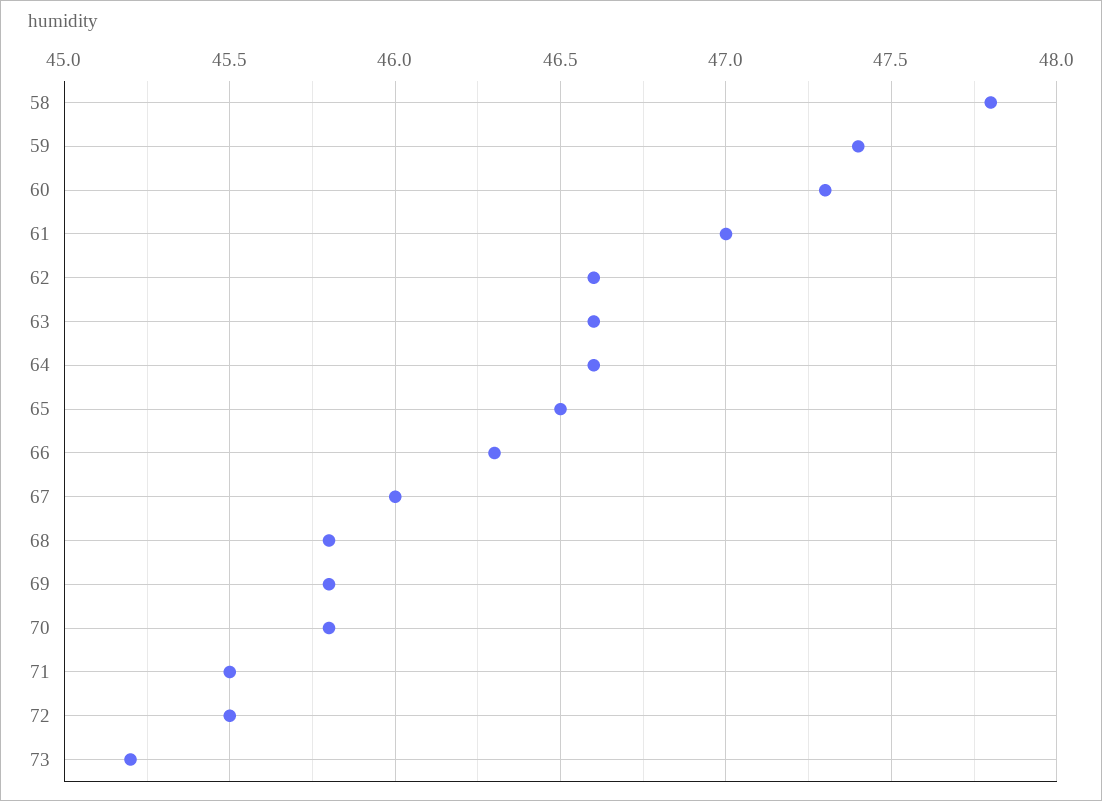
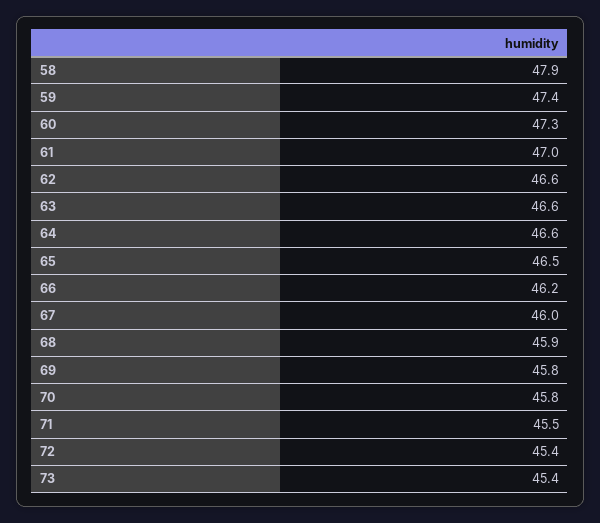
58: 47.8 -> 47.9
66: 46.3 -> 46.2
68: 45.8 -> 45.9
72: 45.5 -> 45.4
73: 45.2 -> 45.4

